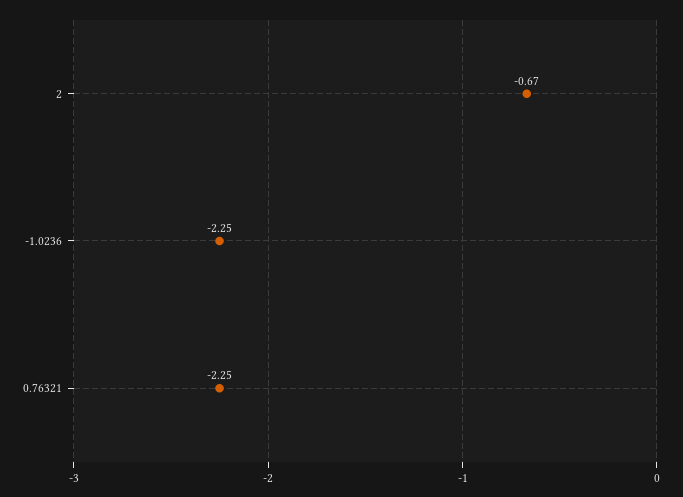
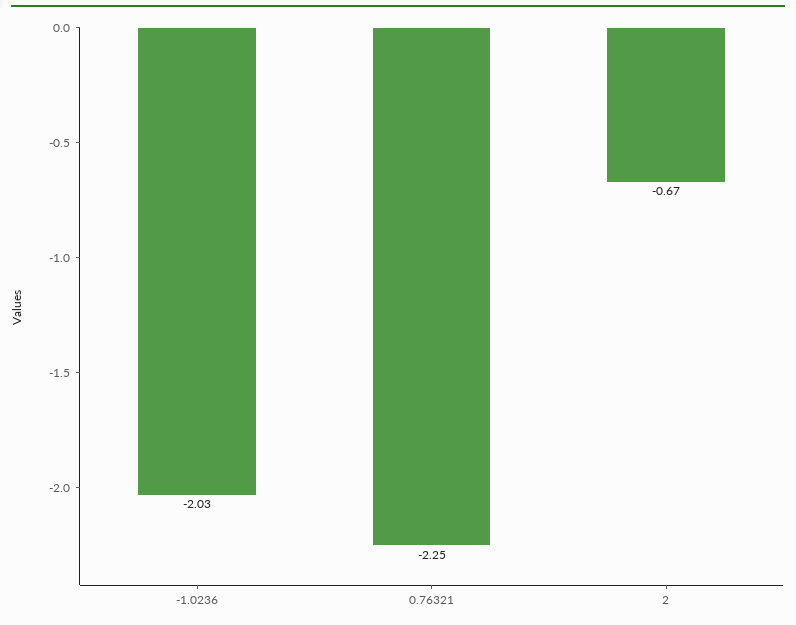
-1.0236: -2.25 -> -2.03

